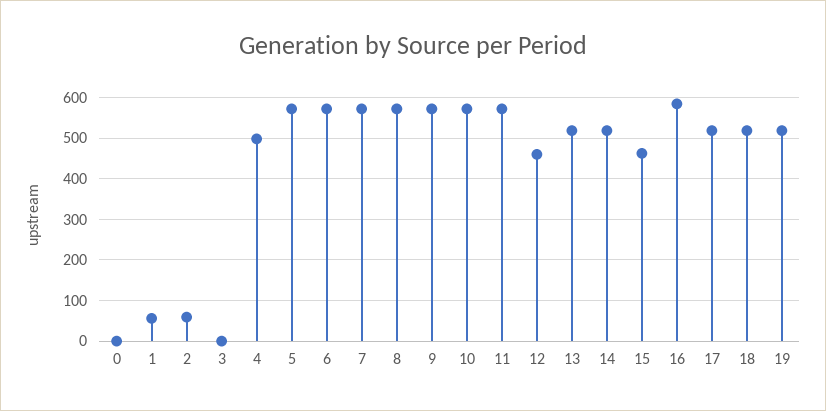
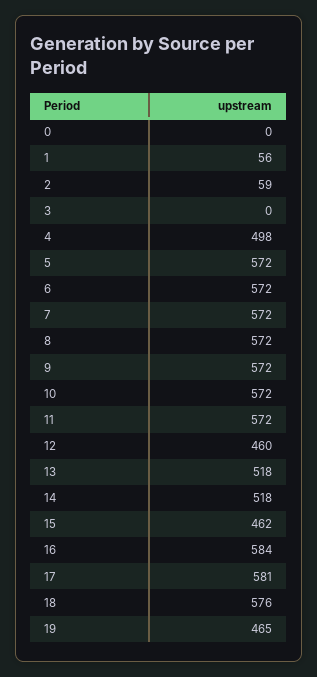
17: 520 -> 581
18: 520 -> 576
19: 520 -> 465

